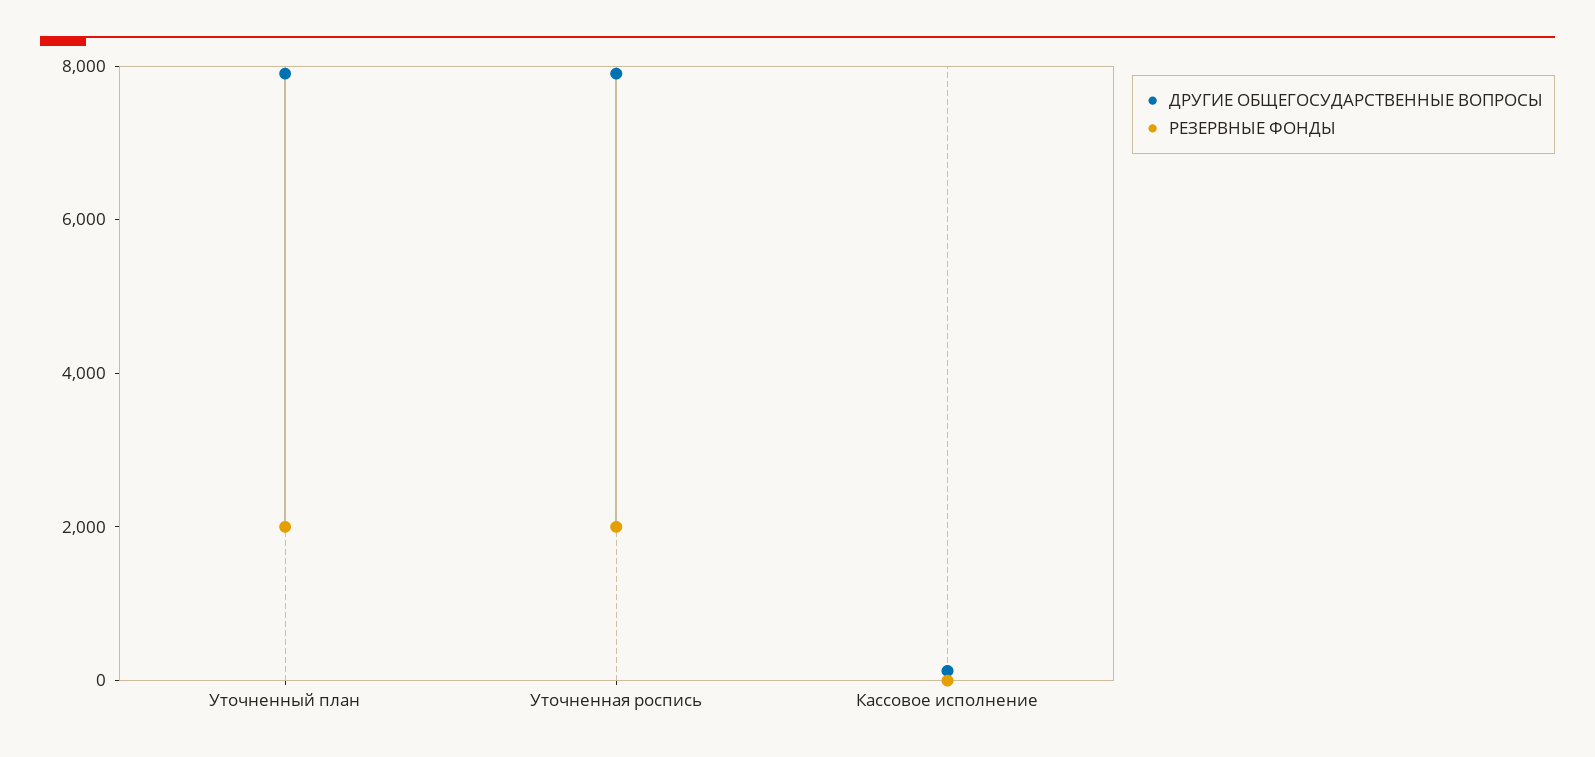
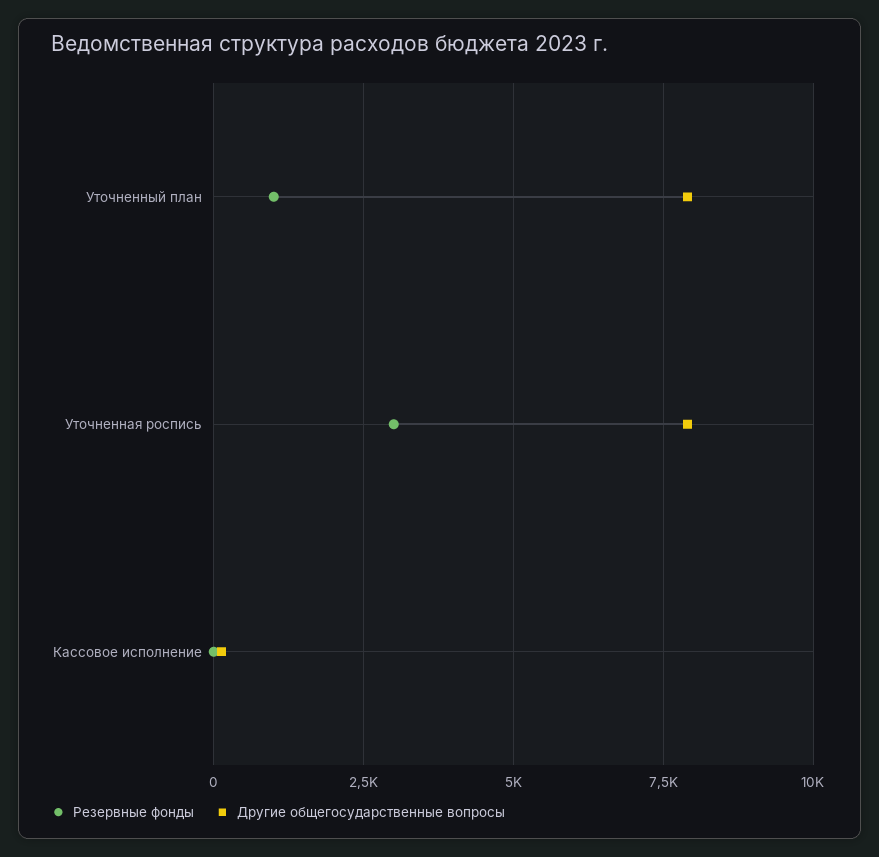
РЕЗЕРВНЫЕ ФОНДЫ, Уточненный план: 2000 -> 1000
РЕЗЕРВНЫЕ ФОНДЫ, Уточненная роспись: 2000 -> 3000

